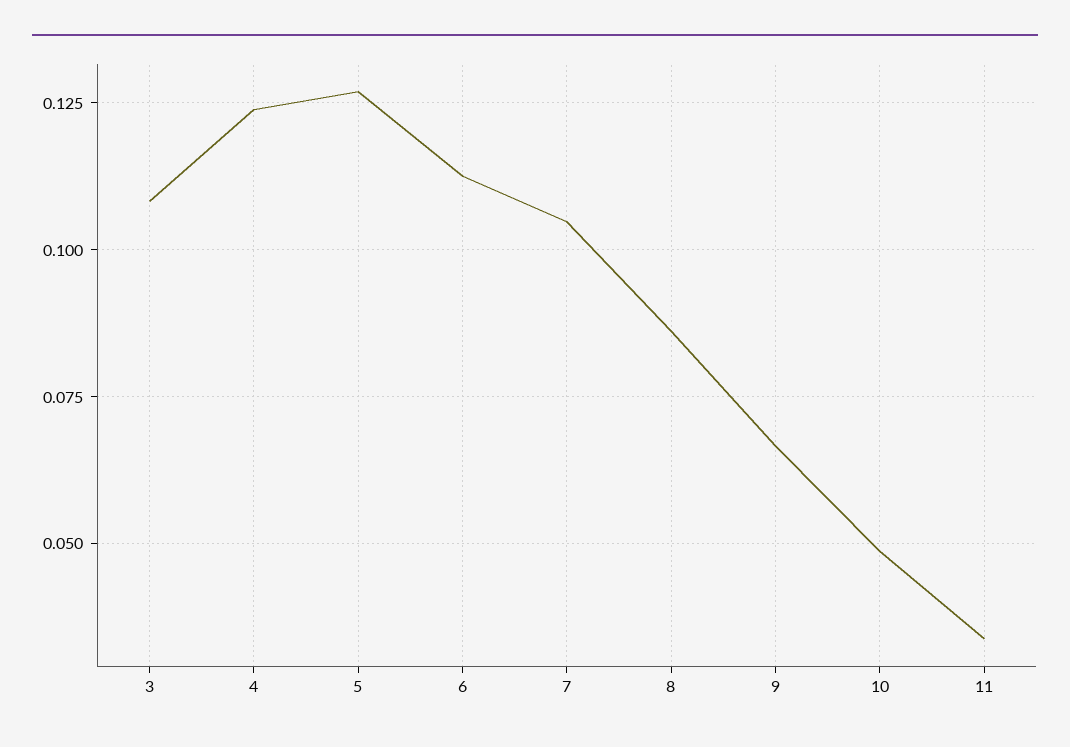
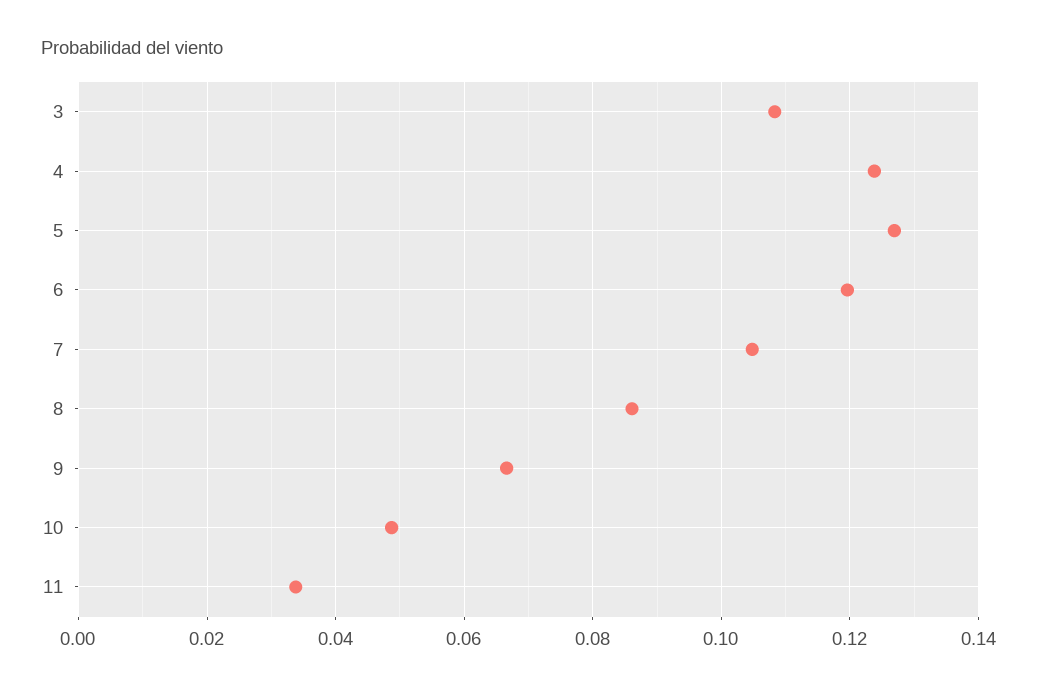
6: 0.1125 -> 0.12

